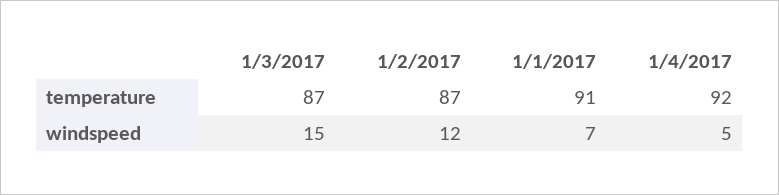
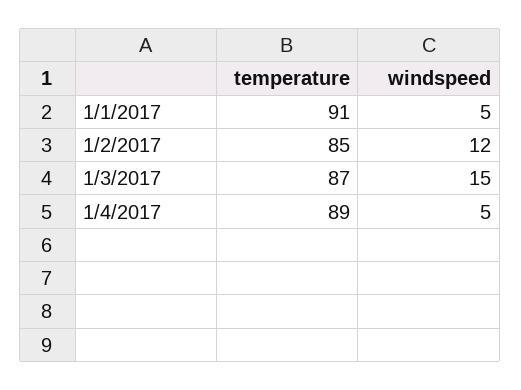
1/2/2017, temperature: 87 -> 85
1/4/2017, temperature: 92 -> 89
1/1/2017, windspeed: 7 -> 5

